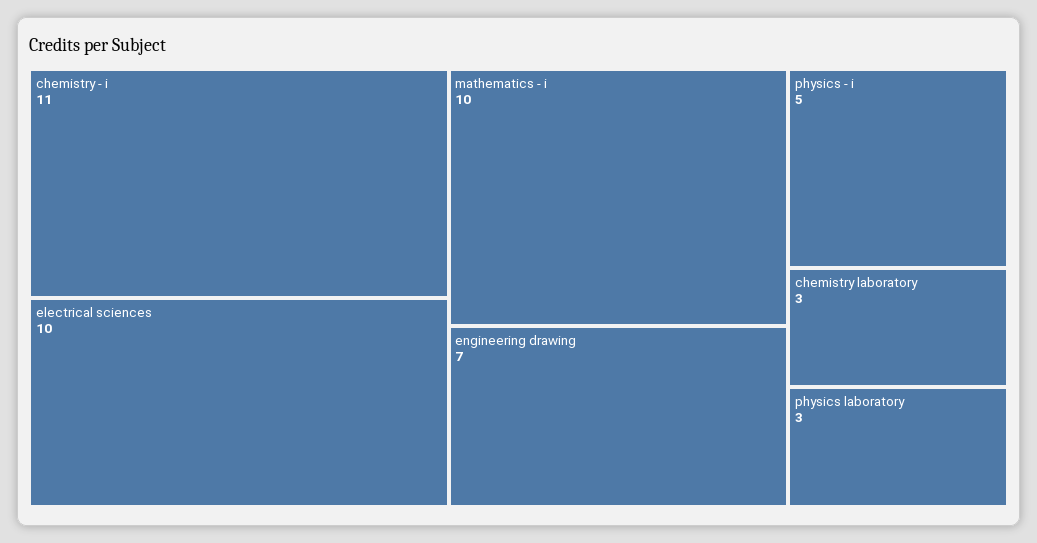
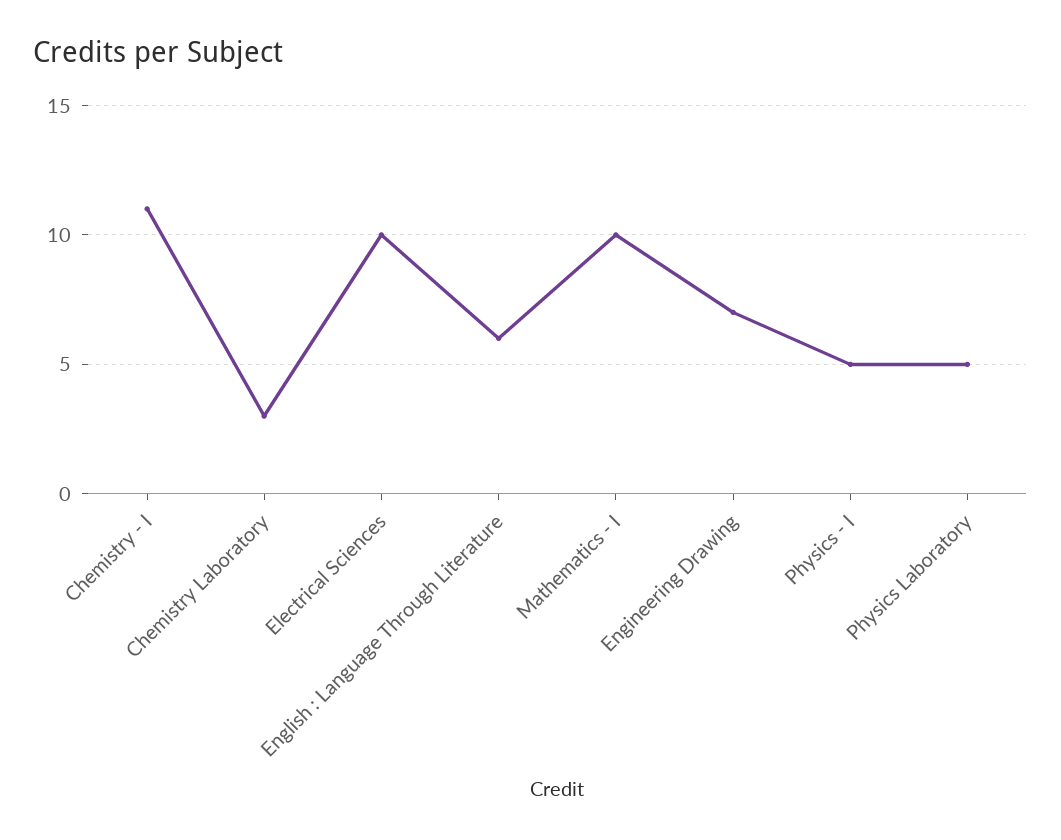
physics laboratory: 3 -> 5
English : Language Through Literature: none -> 6

